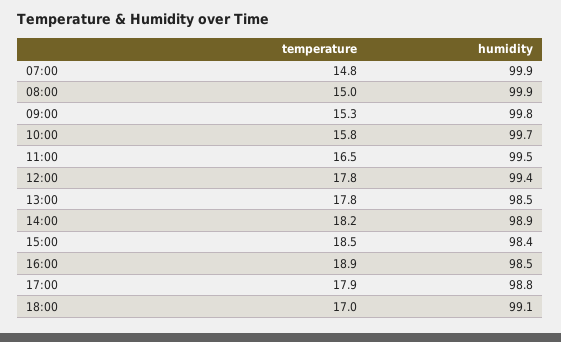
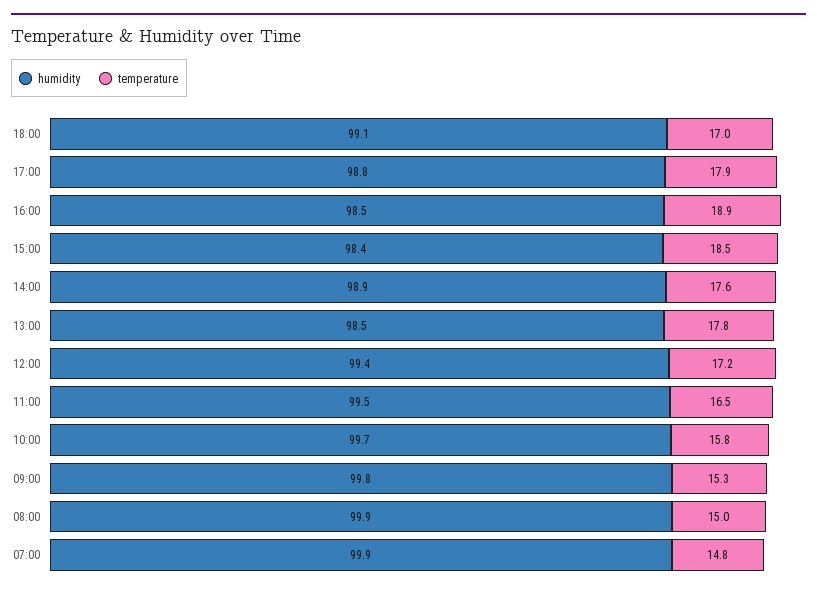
temperature, 12:00: 17.8 -> 17.2
temperature, 14:00: 18.2 -> 17.6

